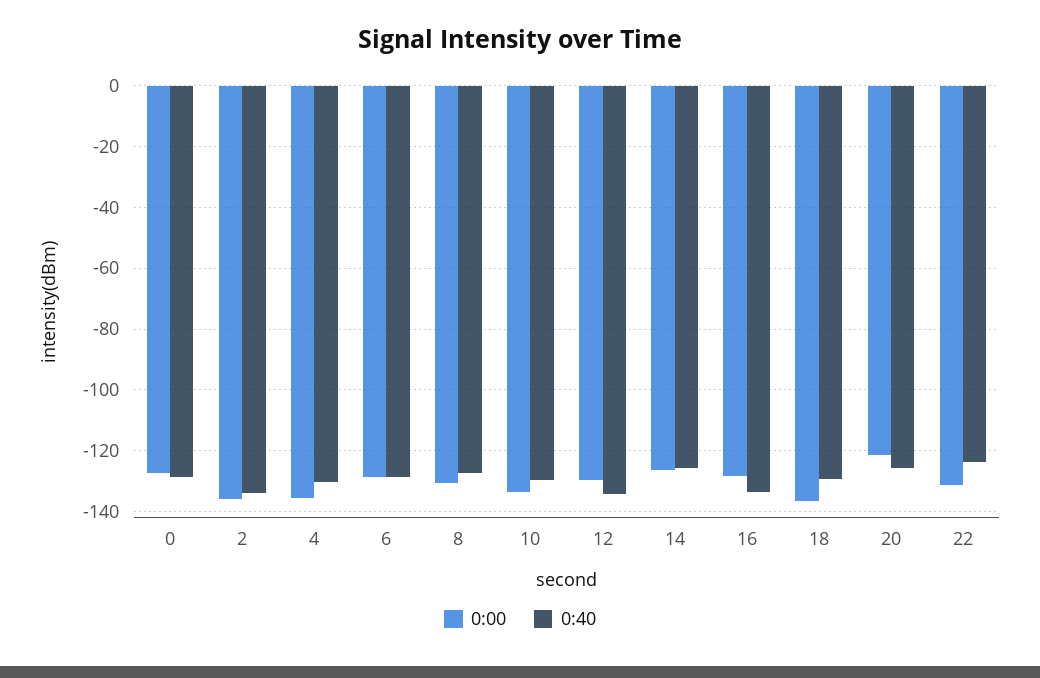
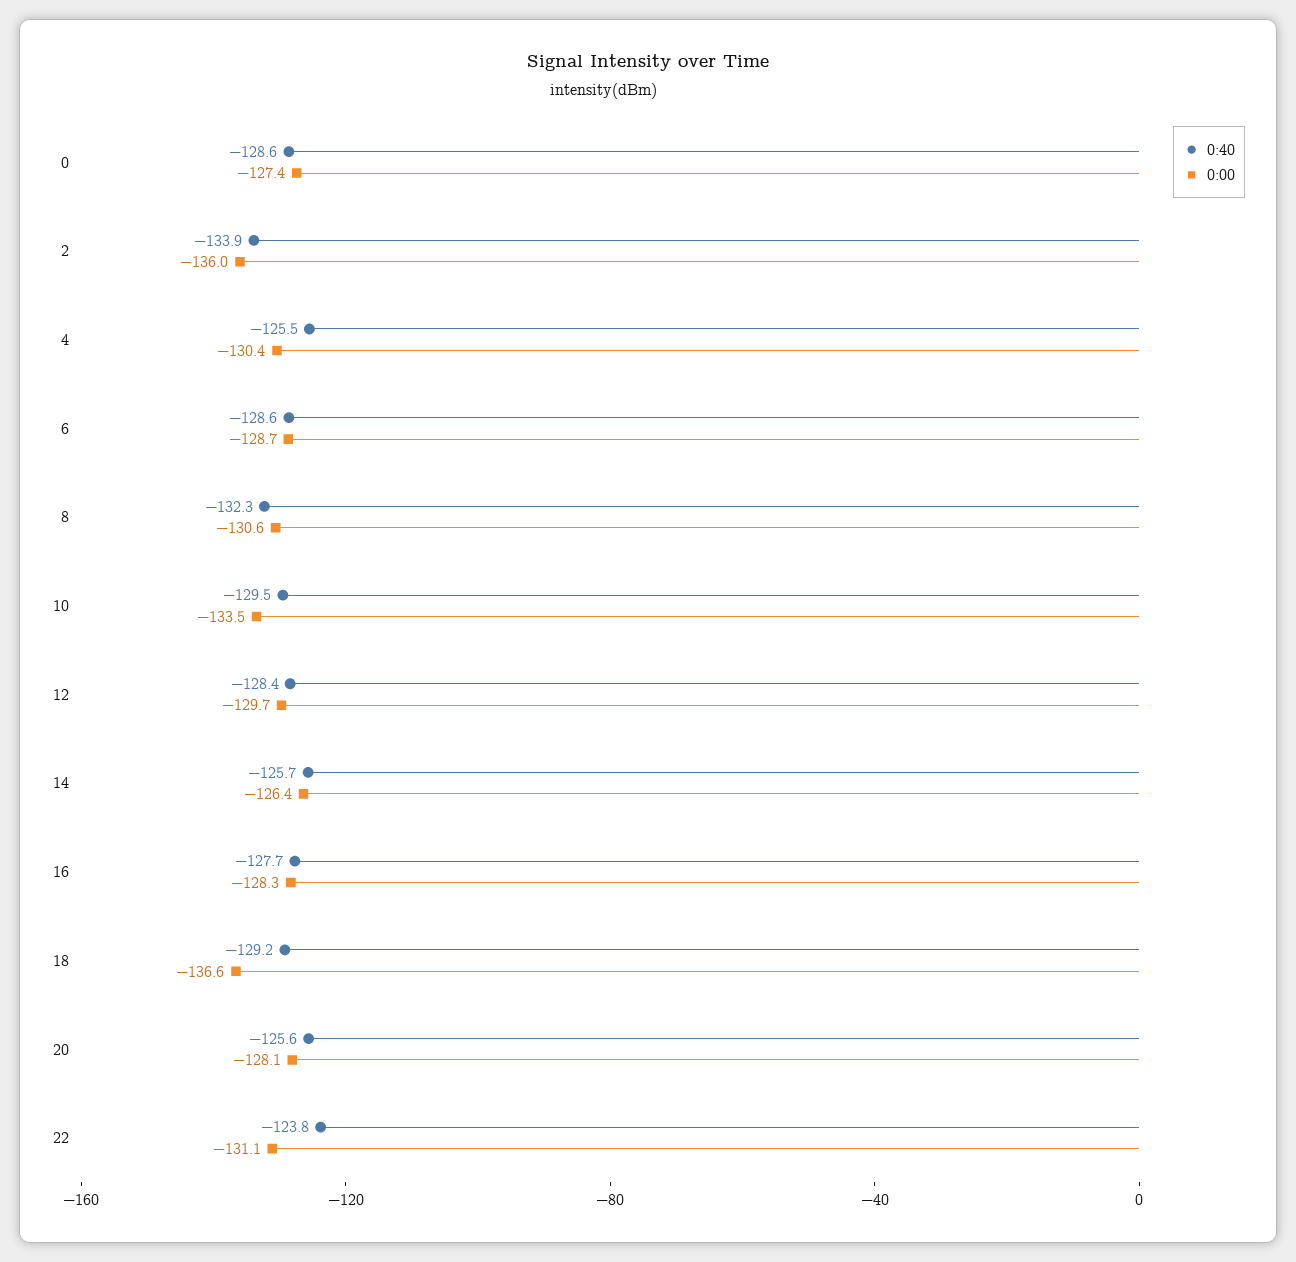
0:00, 4: -136 -> -130.4
0:40, 4: -130 -> -125.5
0:40, 8: -128 -> -132.3
0:40, 12: -134 -> -128.4
0:40, 16: -134 -> -127.7
0:00, 20: -122 -> -128.1

